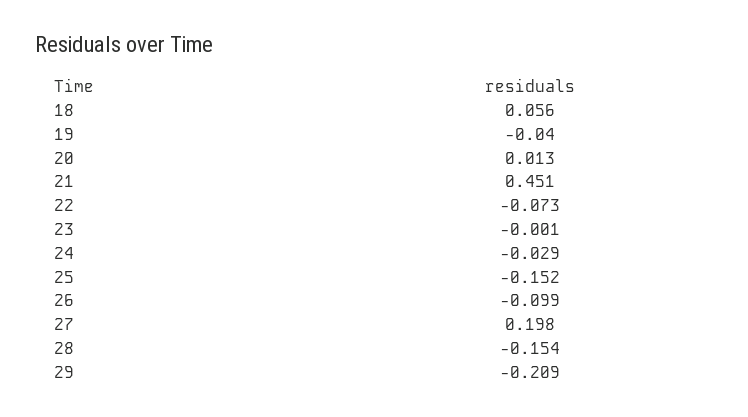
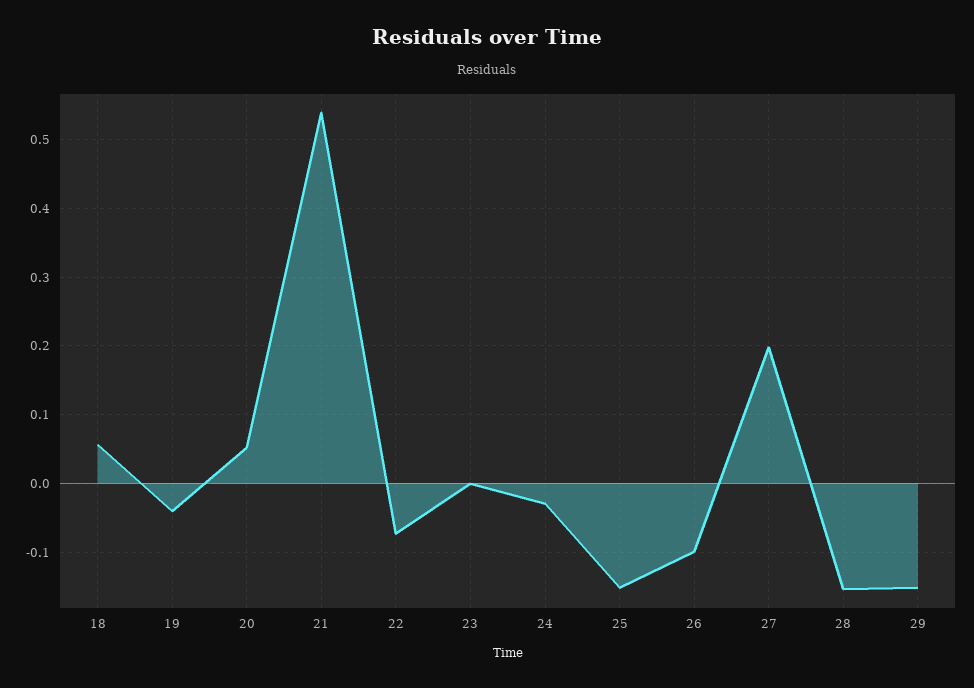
20: 0.013 -> 0.05
21: 0.451 -> 0.54
29: -0.209 -> -0.15

